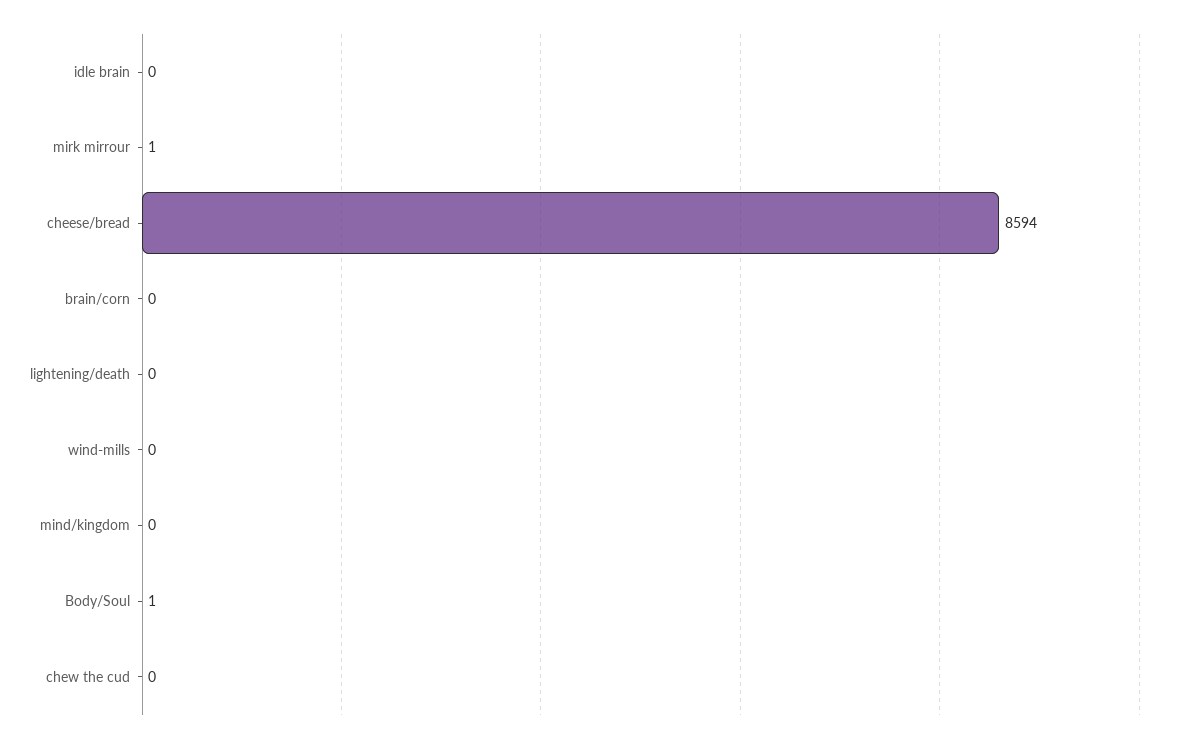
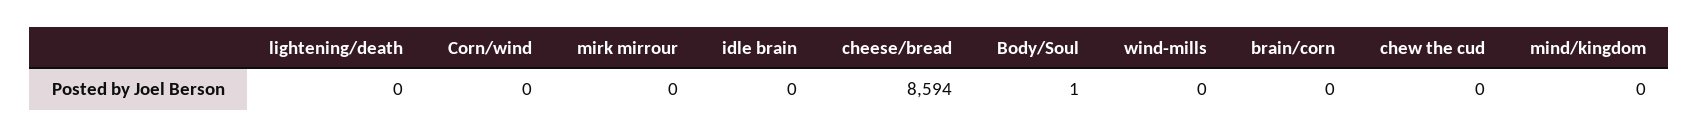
mirk mirrour: 1 -> 0
Corn/wind: none -> 0

